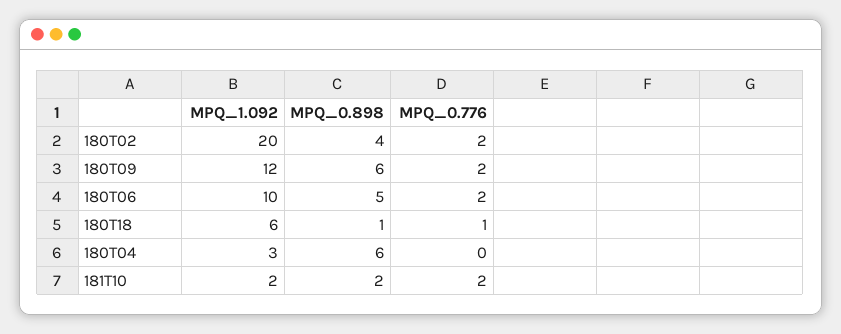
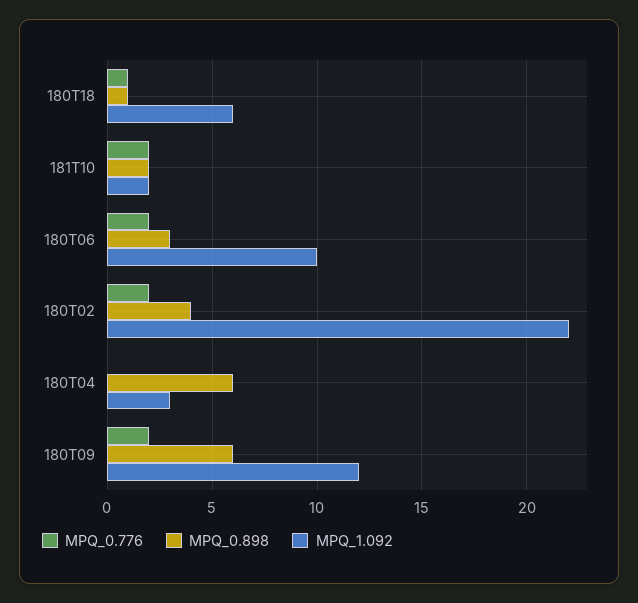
MPQ_1.092, 180T02: 20 -> 22
MPQ_0.898, 180T06: 5 -> 3

